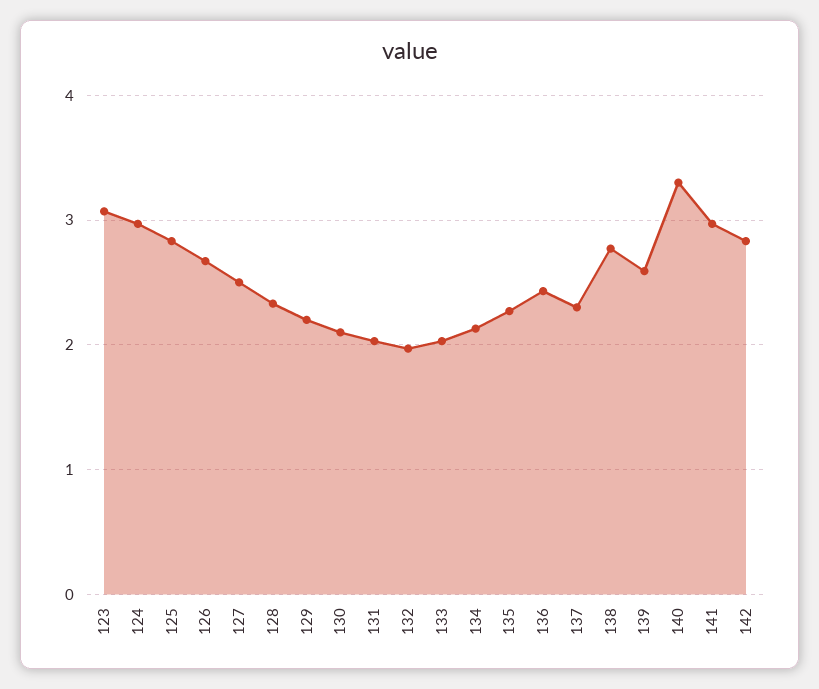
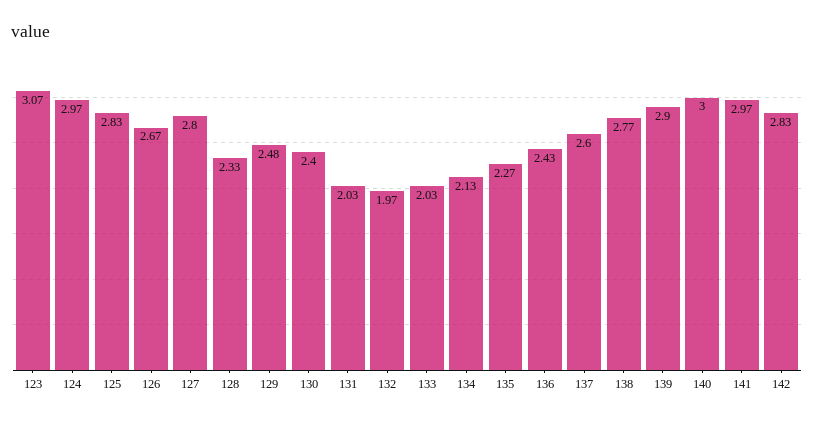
127: 2.5 -> 2.8
129: 2.2 -> 2.48
130: 2.1 -> 2.4
137: 2.3 -> 2.6
139: 2.6 -> 2.9
140: 3.3 -> 3

